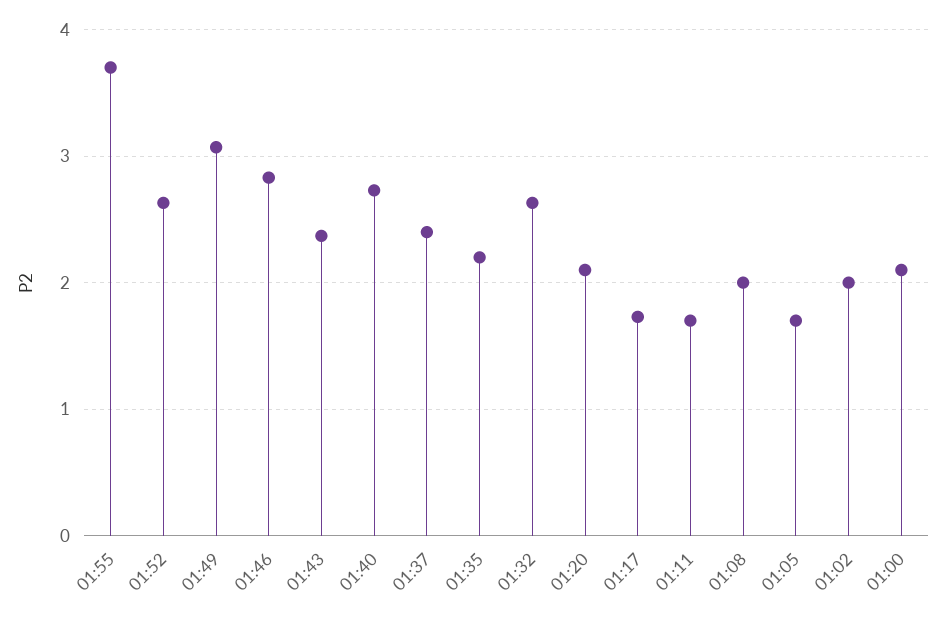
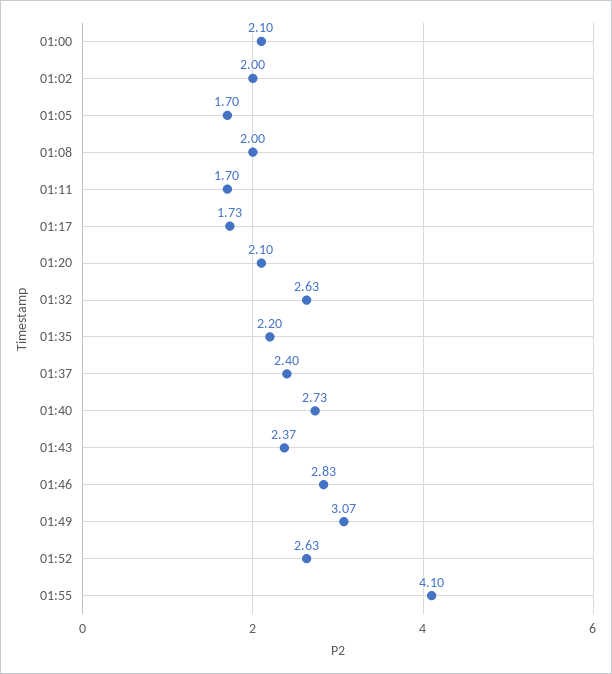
01:55: 3.7 -> 4.1

